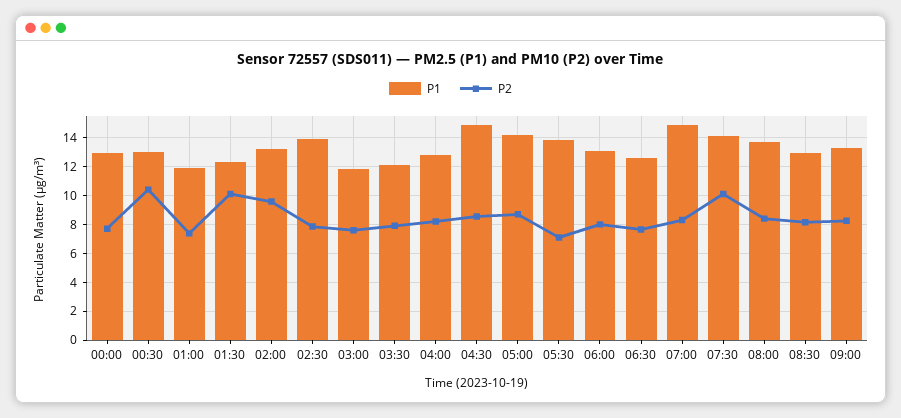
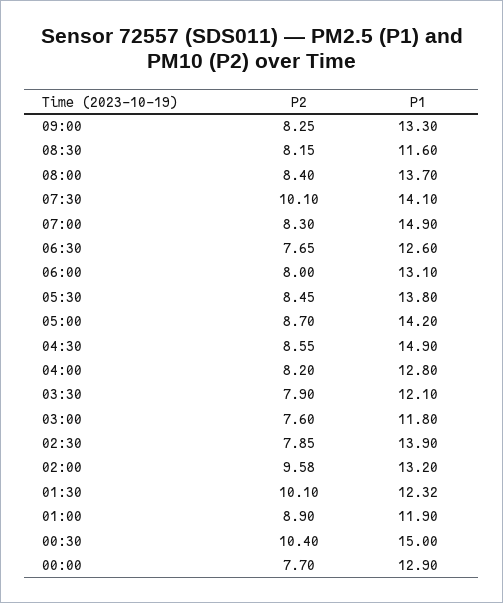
P1, 00:30: 13 -> 15
P2, 01:00: 7.5 -> 8.9
P2, 05:30: 7 -> 8.45
P1, 08:30: 13 -> 11.6

